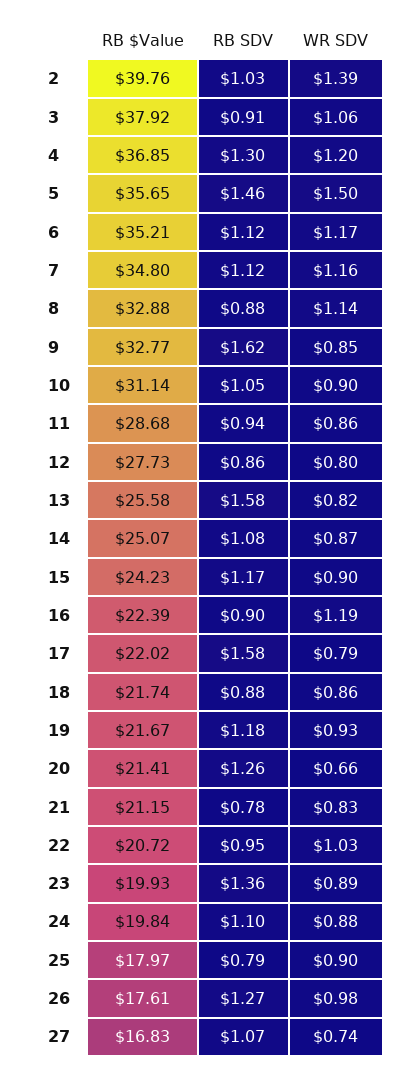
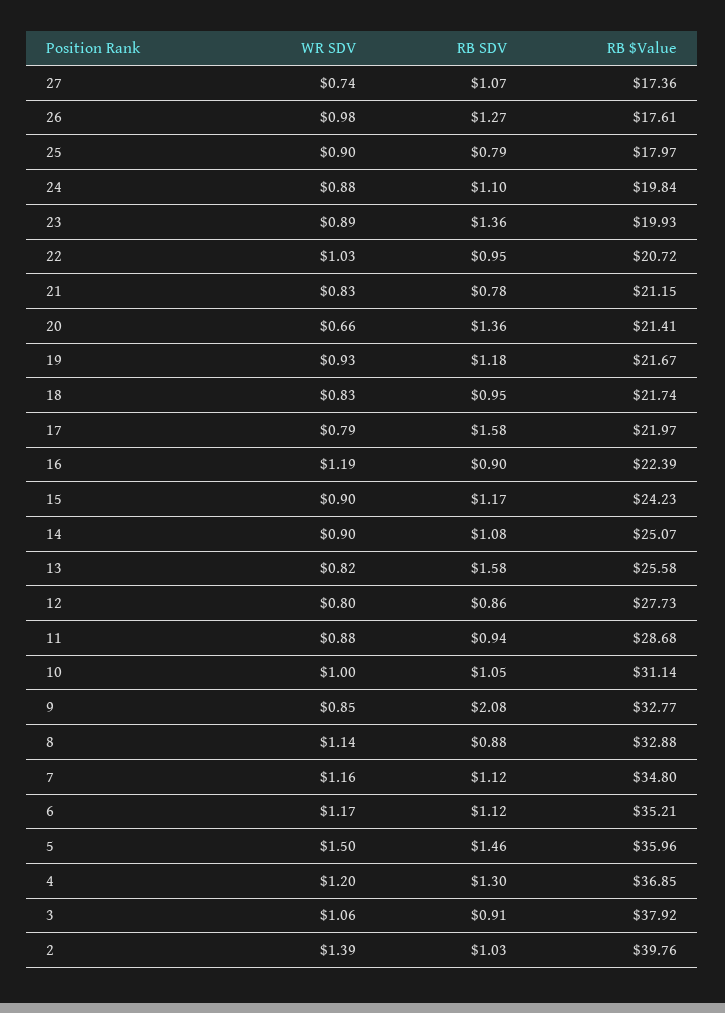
RB $Value, 5: 35.65 -> 35.96
RB SDV, 9: 1.62 -> 2.08
WR SDV, 10: 0.9 -> 1
WR SDV, 11: 0.86 -> 0.88
WR SDV, 14: 0.87 -> 0.9
RB $Value, 17: 22.02 -> 21.97
RB SDV, 18: 0.88 -> 0.95
WR SDV, 18: 0.86 -> 0.83
RB SDV, 20: 1.26 -> 1.36
RB $Value, 27: 16.83 -> 17.36

